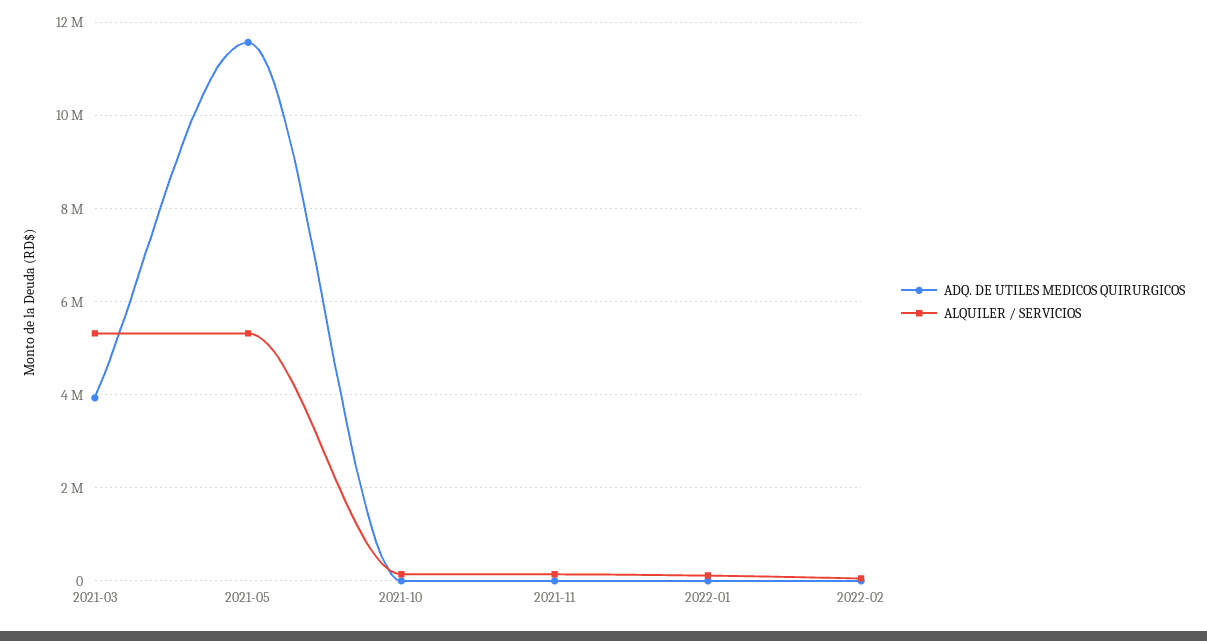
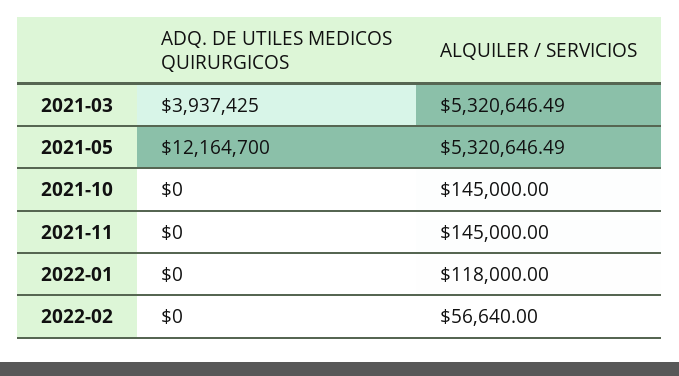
ADQ. DE UTILES MEDICOS QUIRURGICOS, 2021-05: 11600000 -> 12164700

